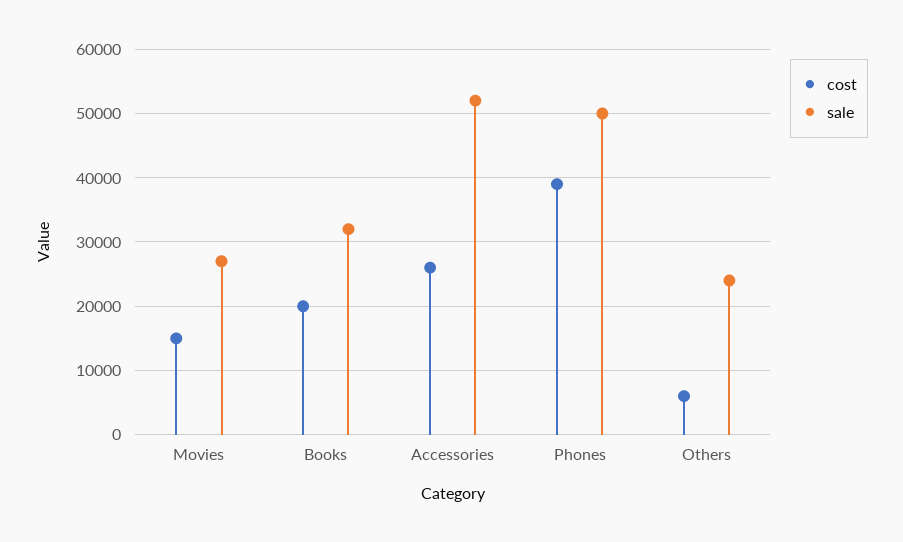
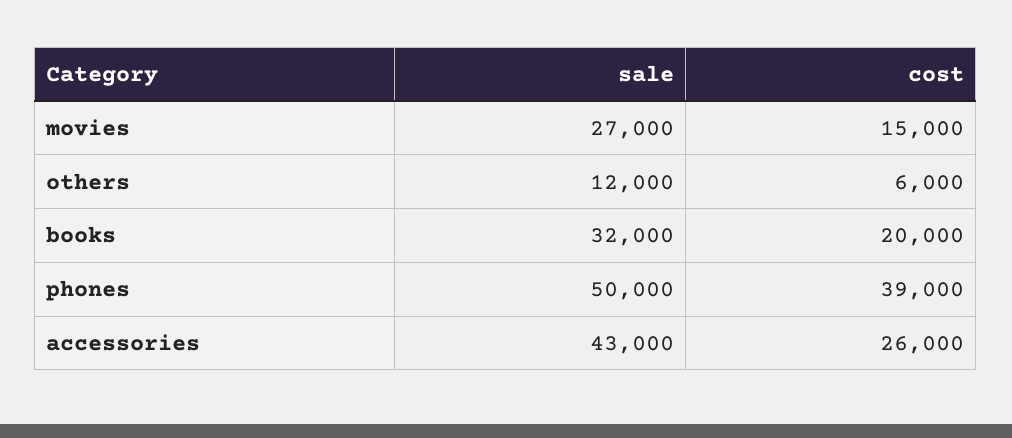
sale, Accessories: 52000 -> 43000
sale, Others: 24000 -> 12000

